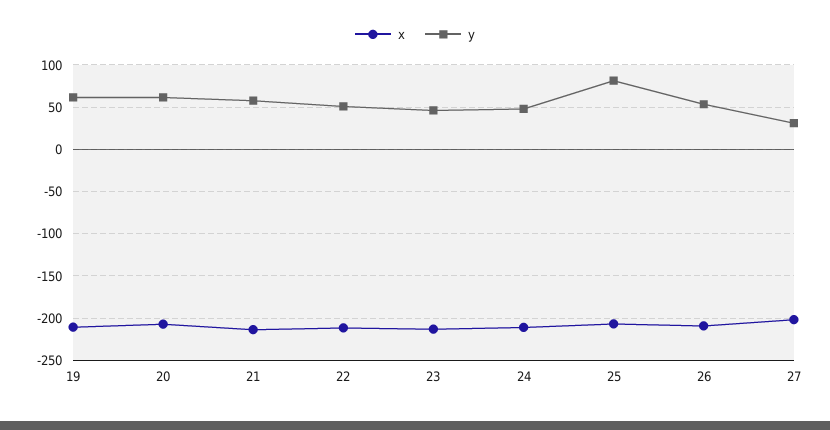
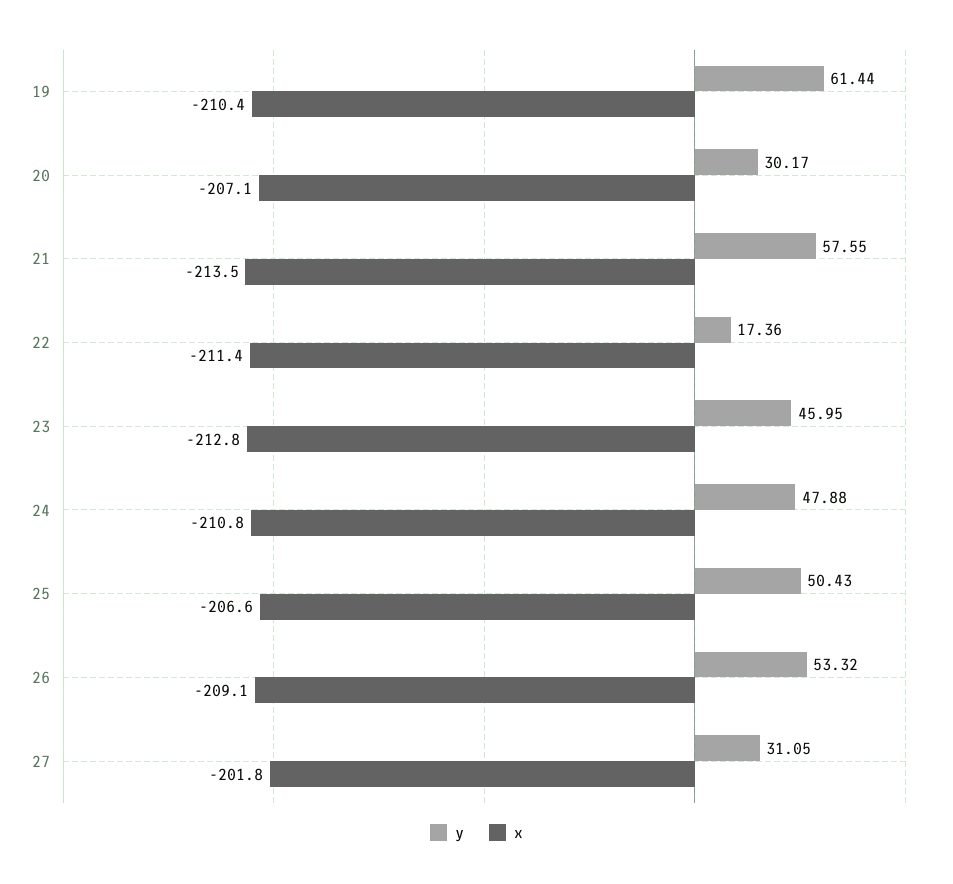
y, 20: 60 -> 30.17
y, 22: 50 -> 17.36
y, 25: 80 -> 50.43

